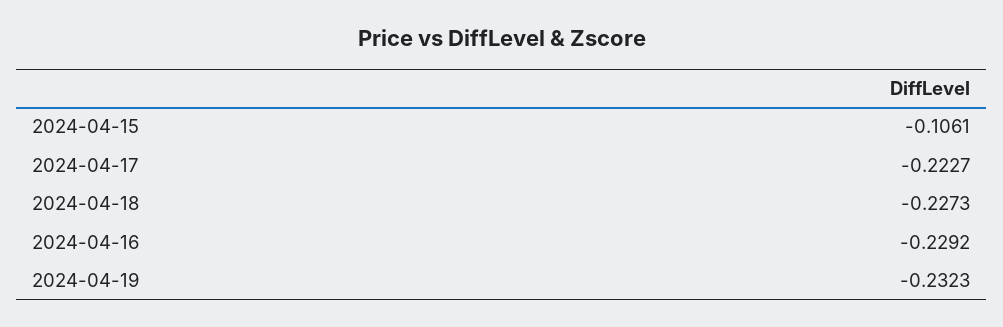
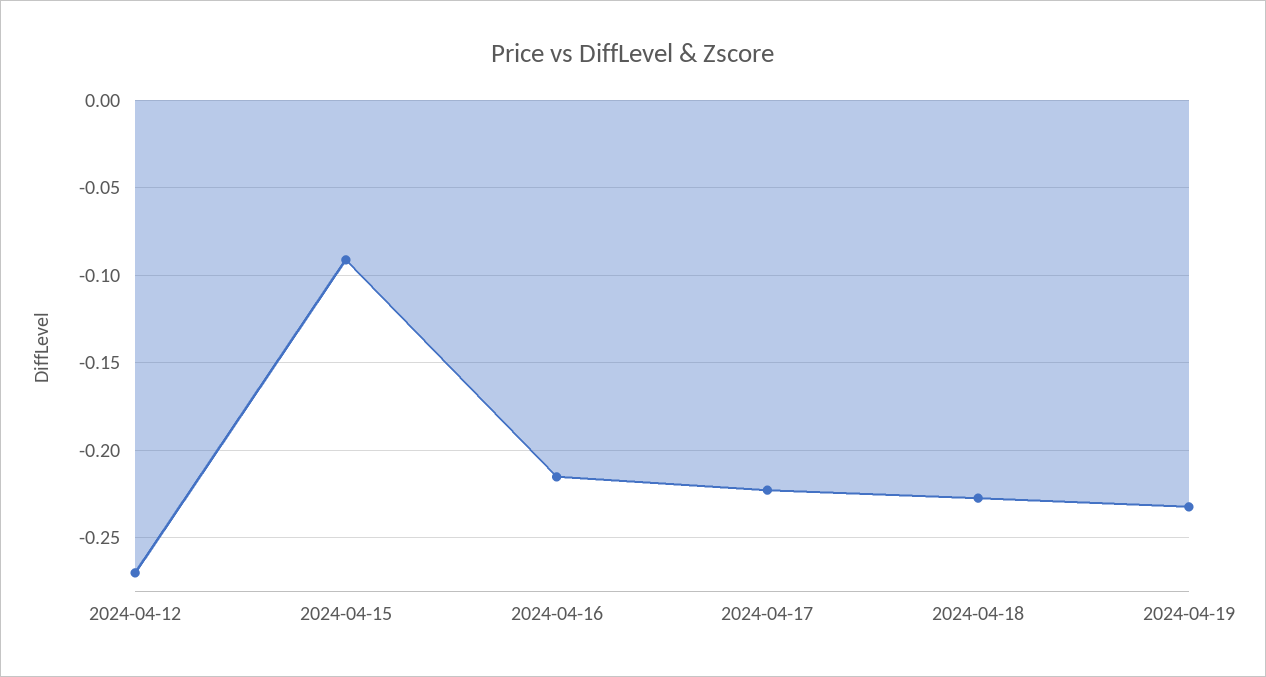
2024-04-15: -0.1061 -> -0.09
2024-04-16: -0.2292 -> -0.215
2024-04-12: none -> -0.27

